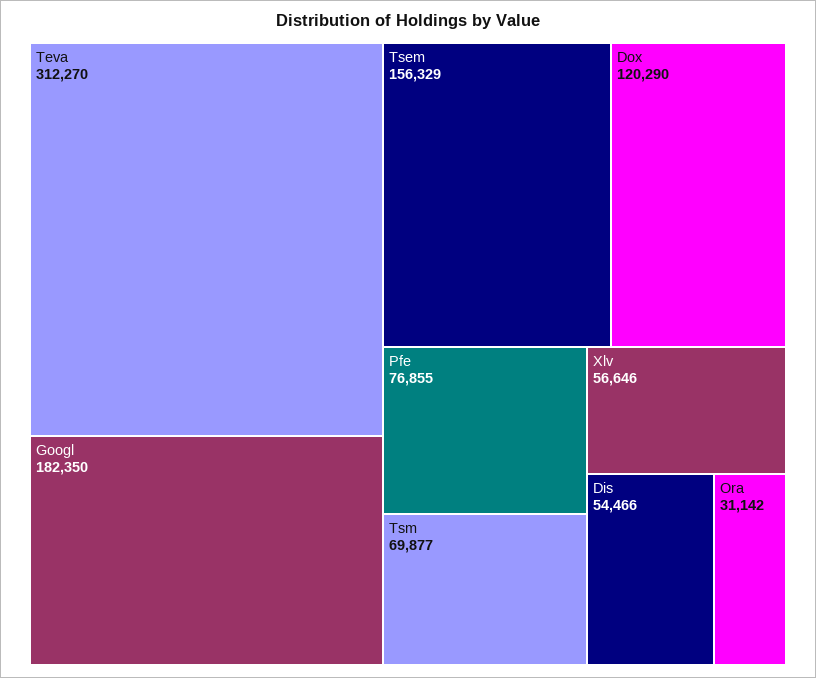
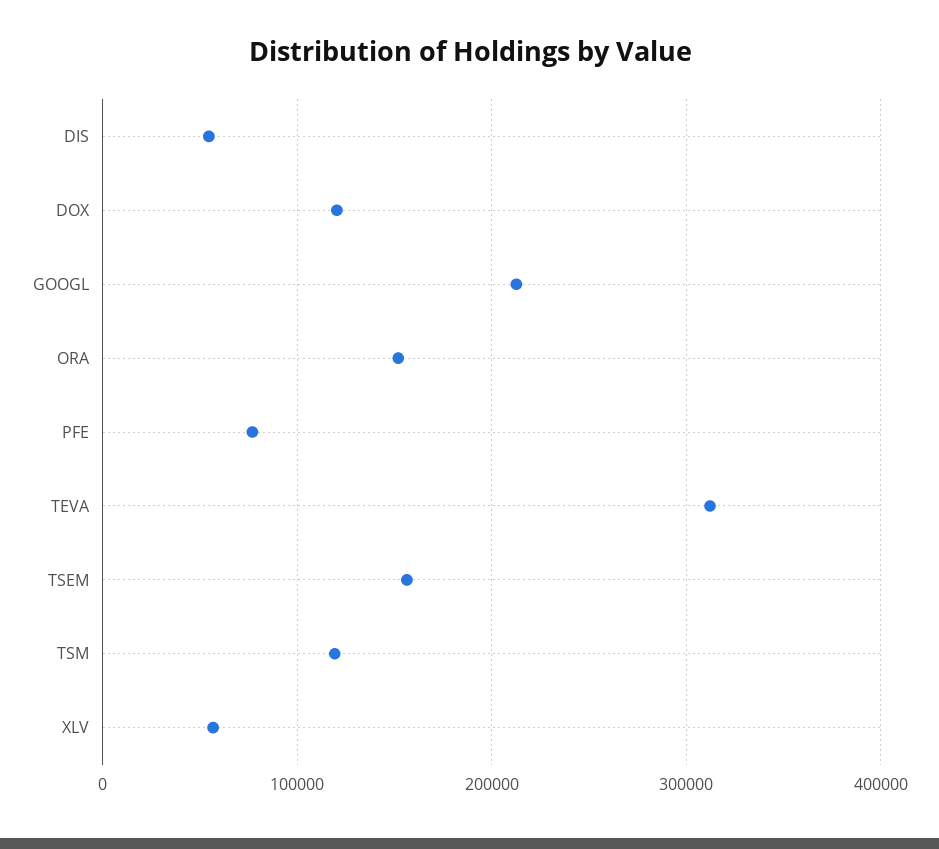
Googl: 182350 -> 210000
Tsm: 69877 -> 120000
Ora: 31142 -> 150000

